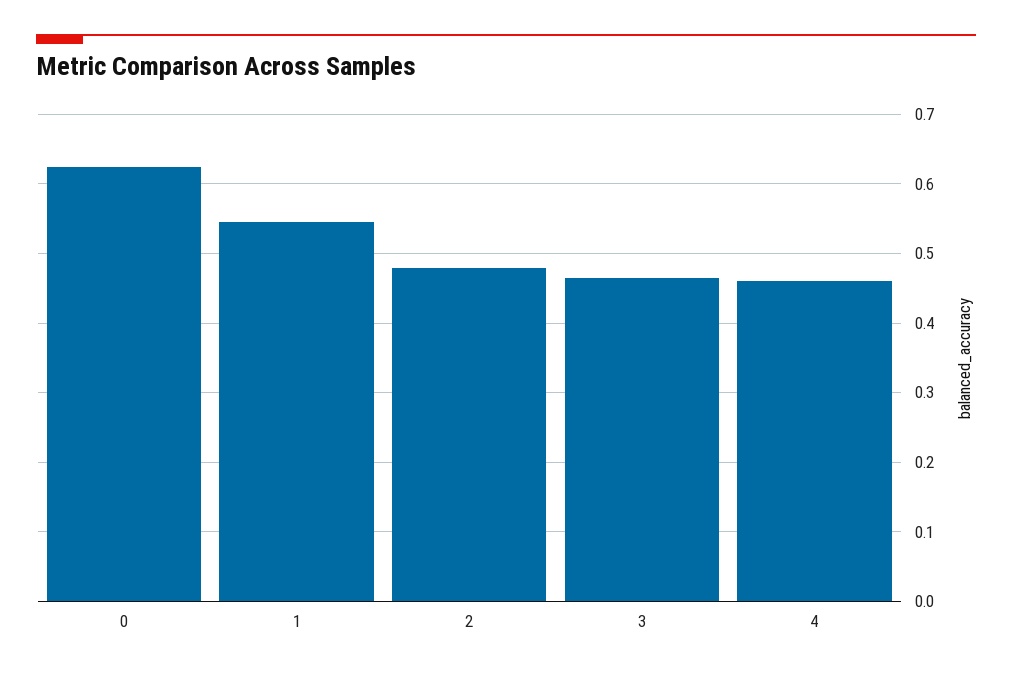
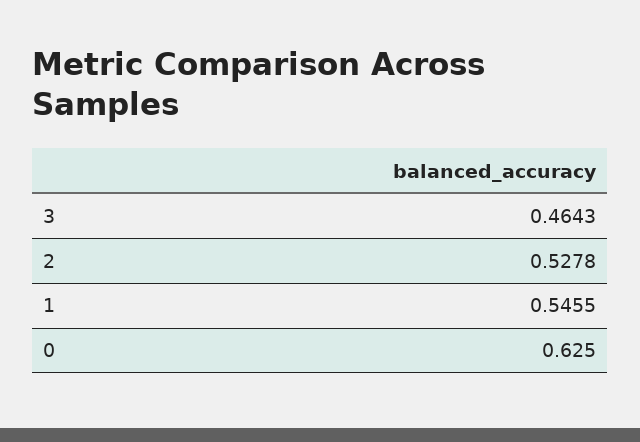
2: 0.48 -> 0.5278
4: 0.46 -> none

